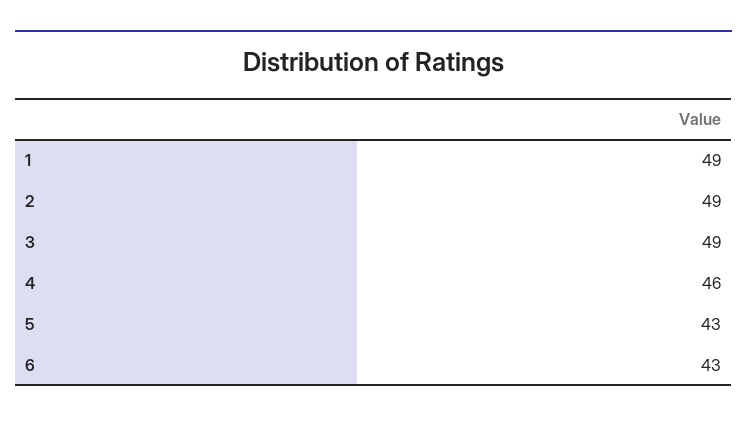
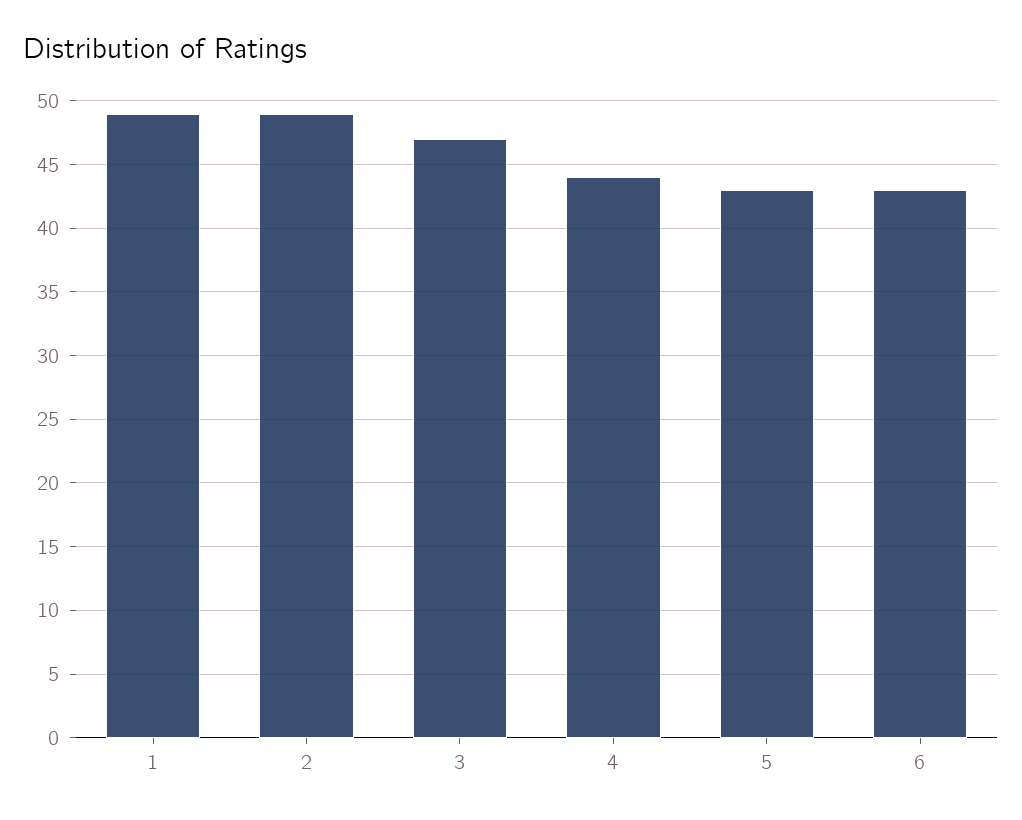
3: 49 -> 47
4: 46 -> 44

